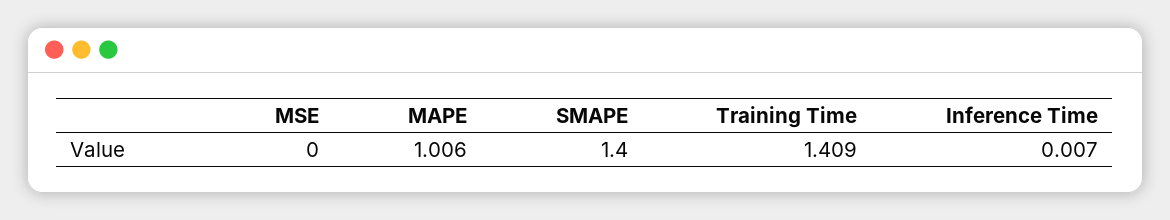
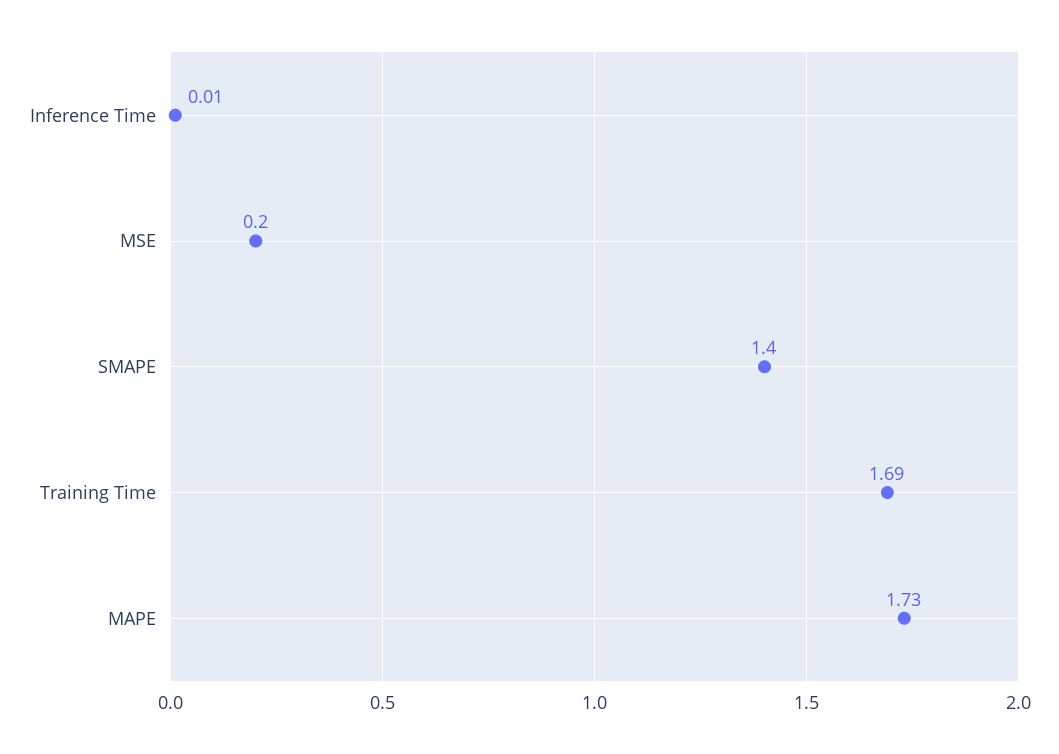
MSE: 0 -> 0.2
MAPE: 1.006 -> 1.73
Training Time: 1.409 -> 1.69

